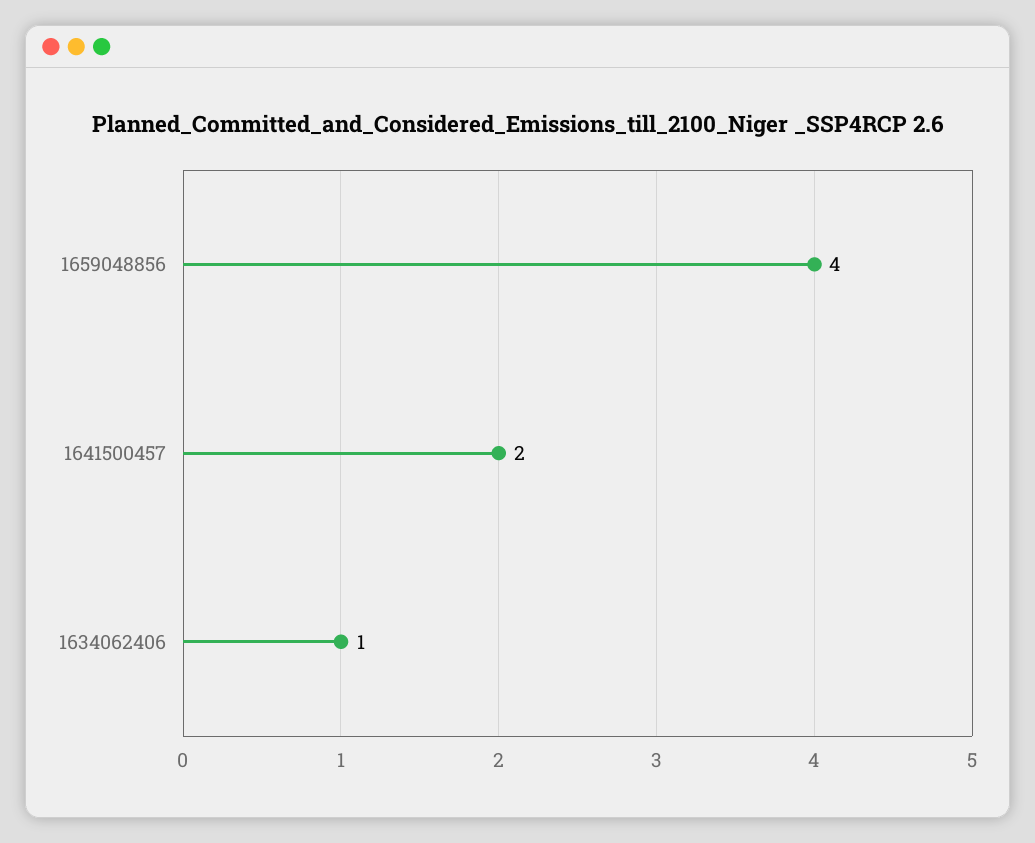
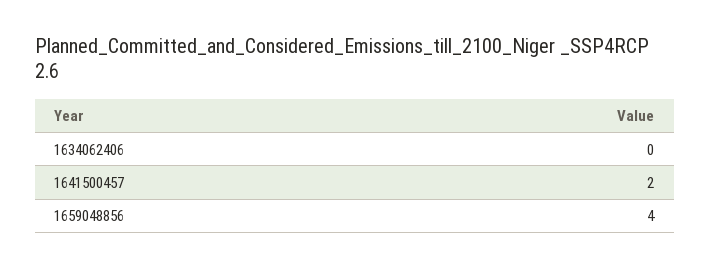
1634062406: 1 -> 0

